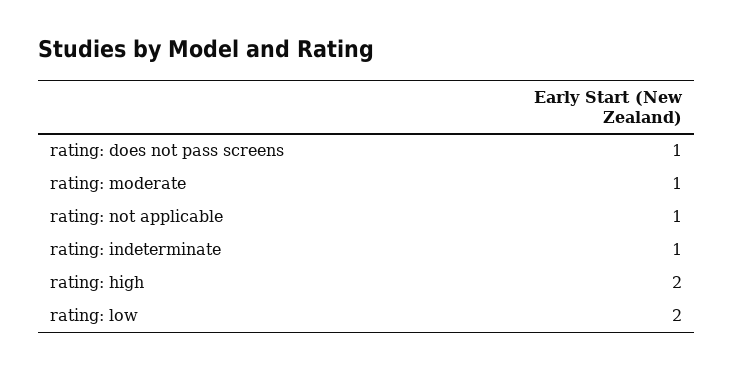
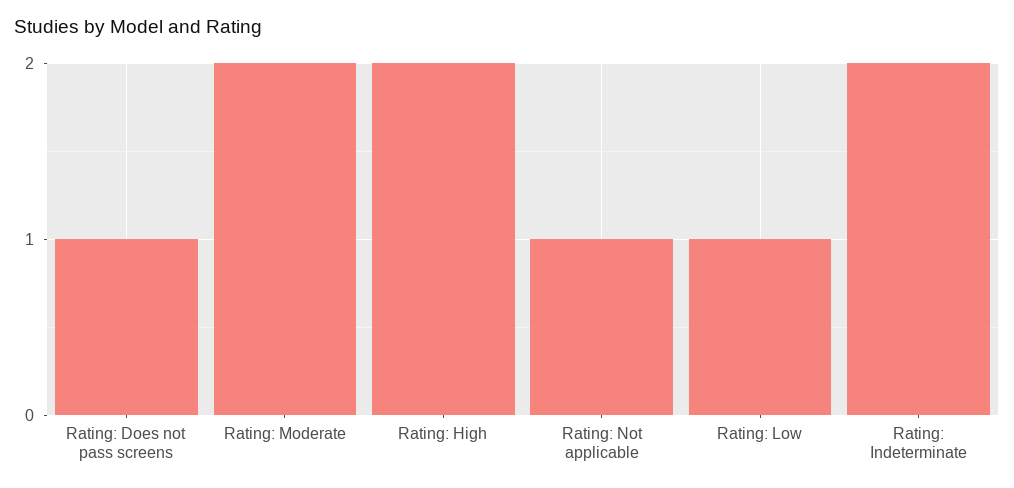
rating: moderate: 1 -> 2
rating: indeterminate: 1 -> 2
rating: low: 2 -> 1

